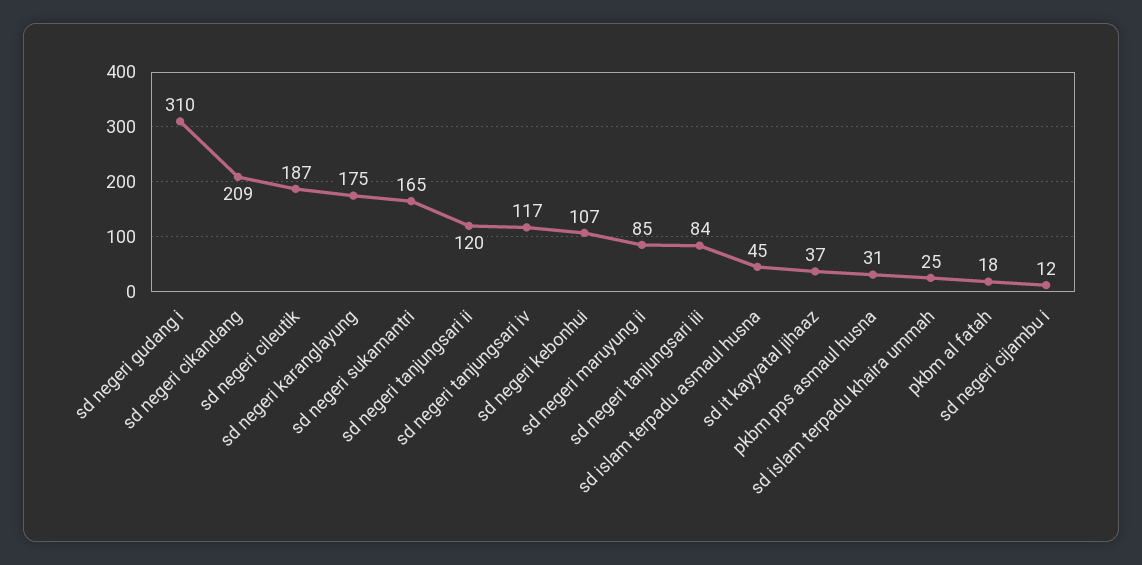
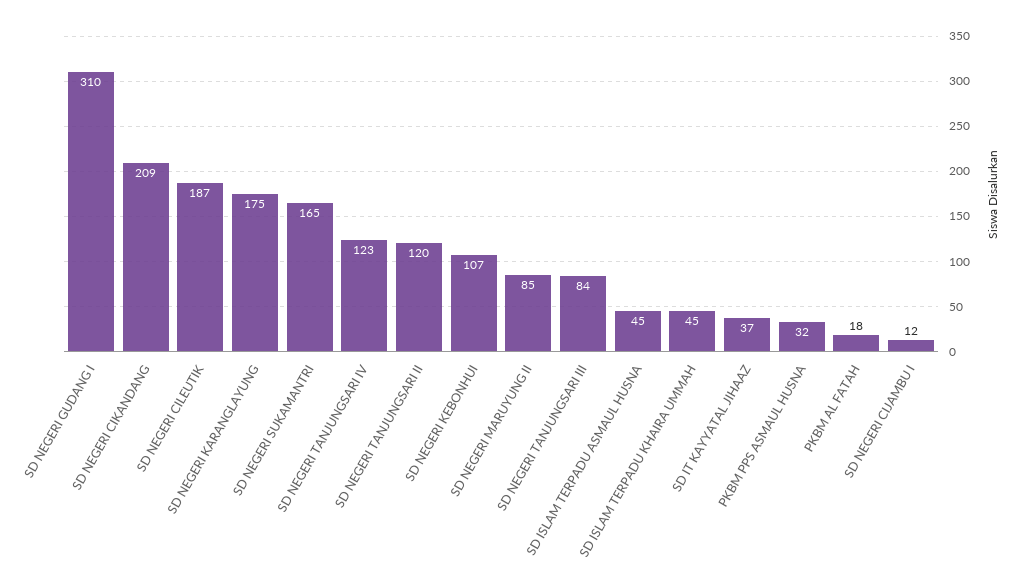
sd negeri tanjungsari iv: 117 -> 123
pkbm pps asmaul husna: 31 -> 32
sd islam terpadu khaira ummah: 25 -> 45

